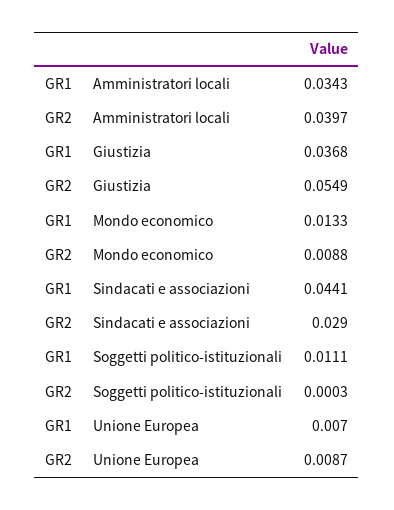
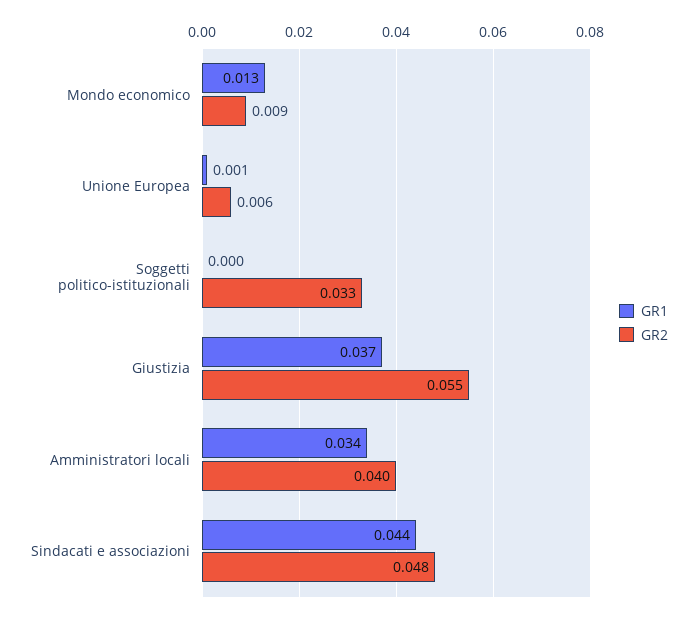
GR2, Sindacati e associazioni: 0.029 -> 0.048
GR1, Soggetti politico-istituzionali: 0.0111 -> 0
GR2, Soggetti politico-istituzionali: 0.0003 -> 0.033
GR1, Unione Europea: 0.007 -> 0.001
GR2, Unione Europea: 0.0087 -> 0.006

